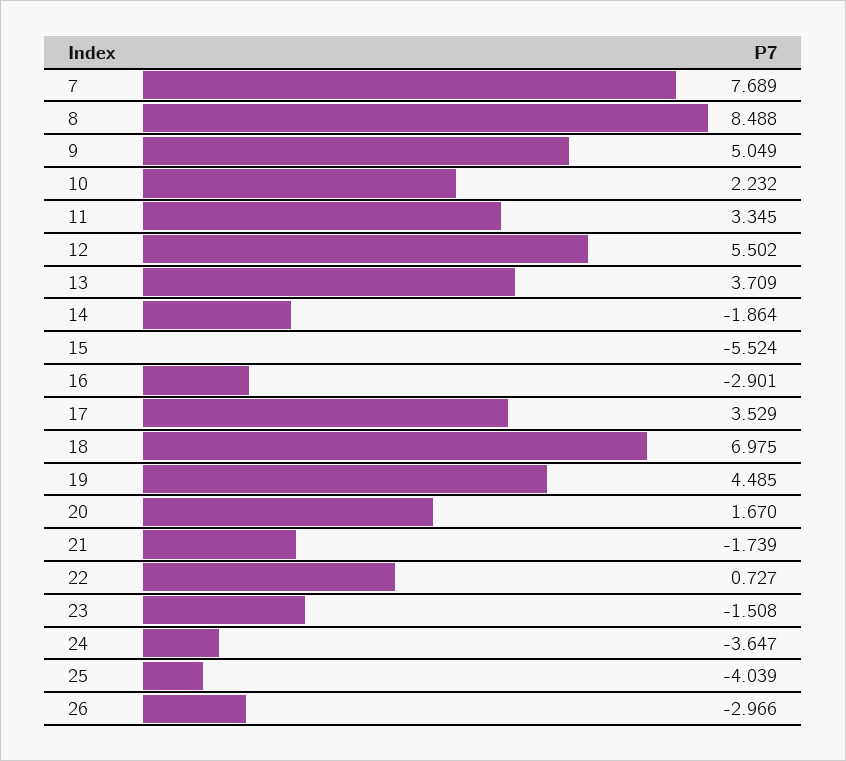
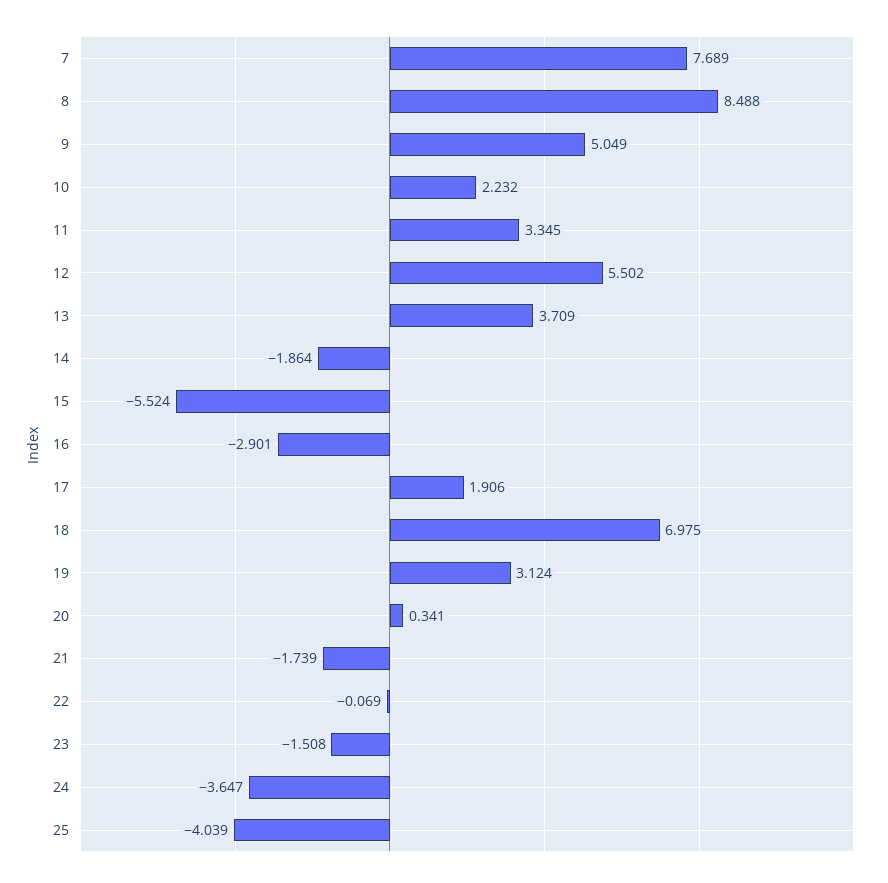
17: 3.529 -> 1.906
19: 4.485 -> 3.124
20: 1.67 -> 0.341
22: 0.727 -> -0.069
26: -2.966 -> none

